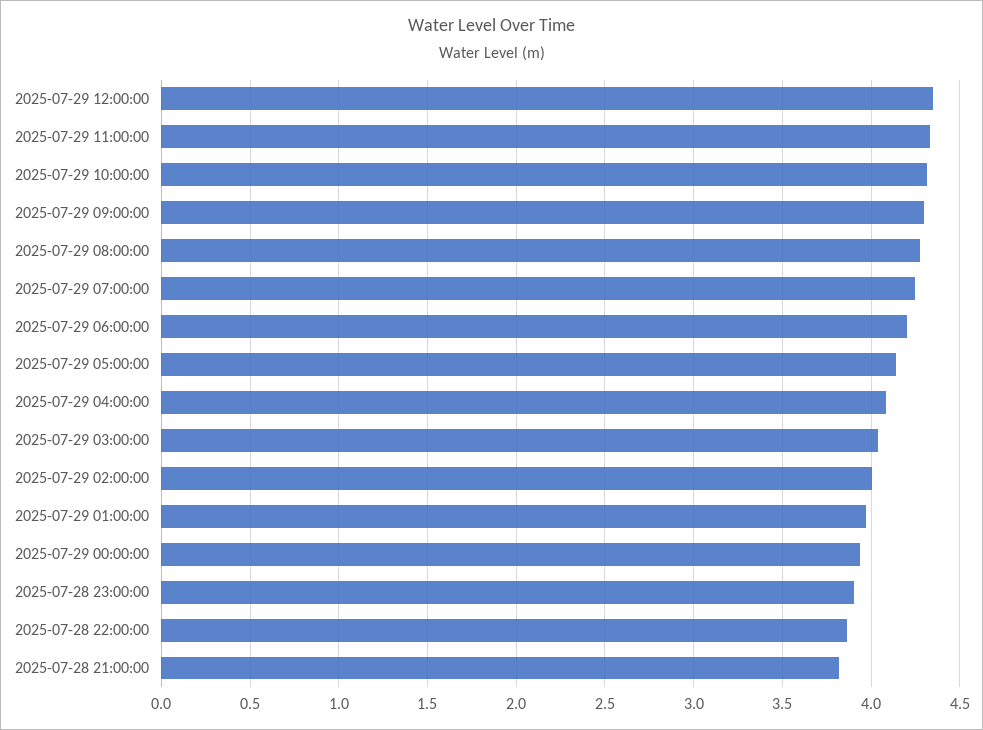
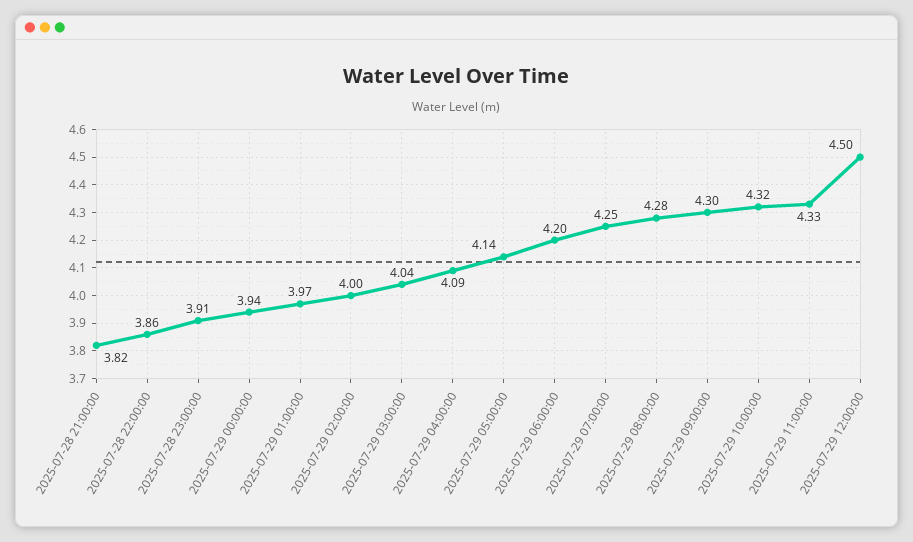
2025-07-29 12:00:00: 4.35 -> 4.5

